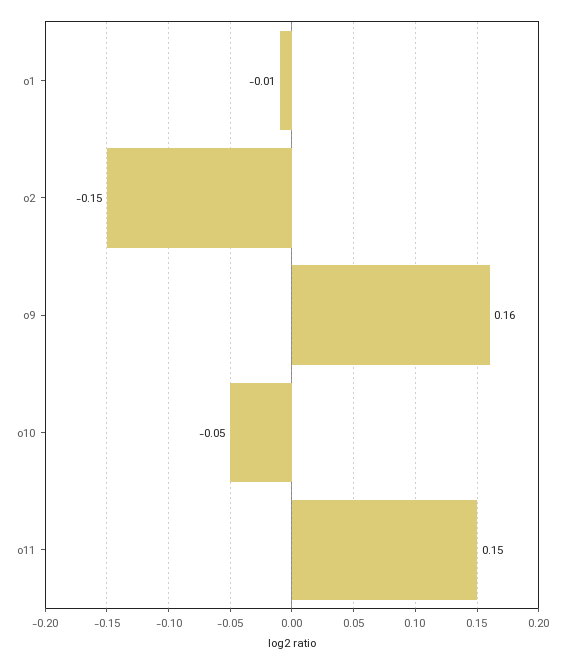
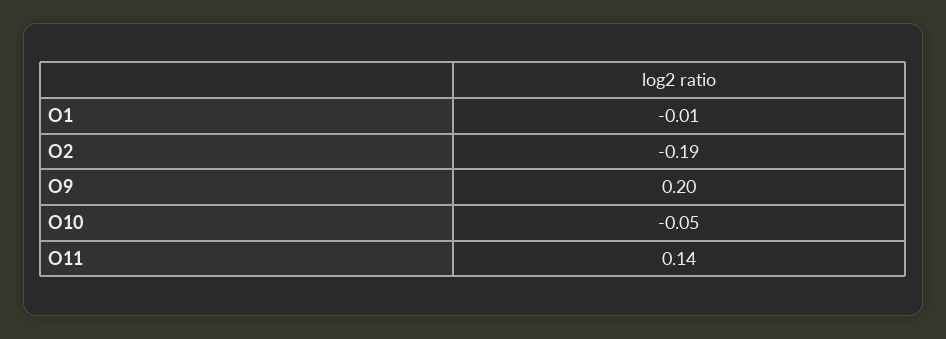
o2: -0.15 -> -0.19
o9: 0.16 -> 0.2
o11: 0.15 -> 0.14

